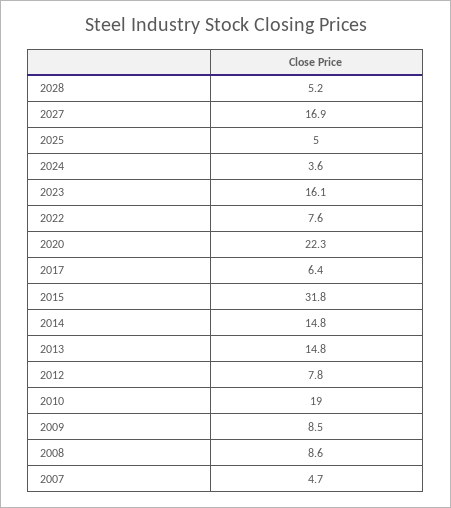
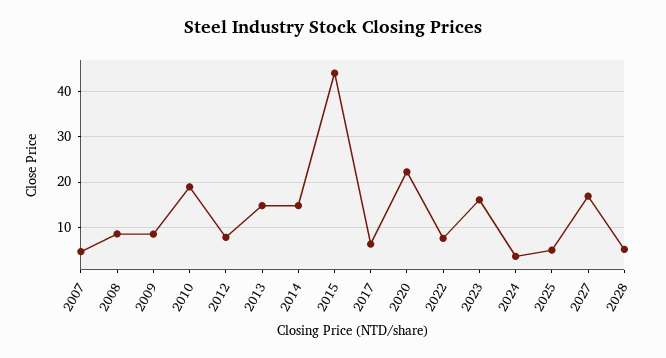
2015: 31.8 -> 44

